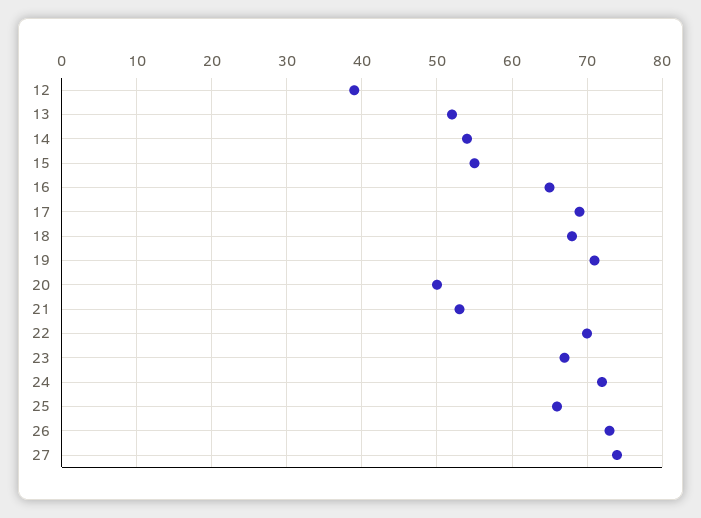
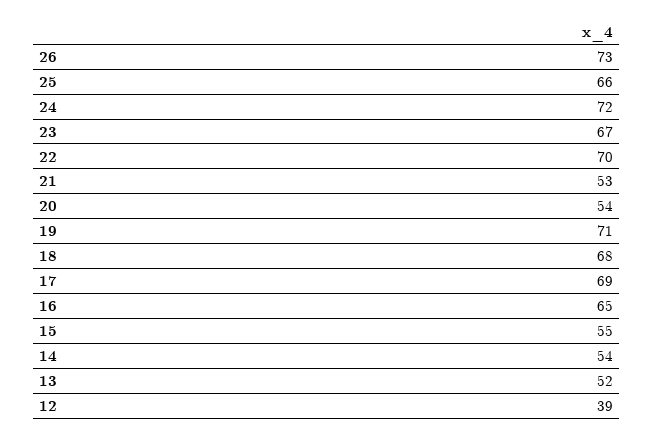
20: 50 -> 54
27: 74 -> none

